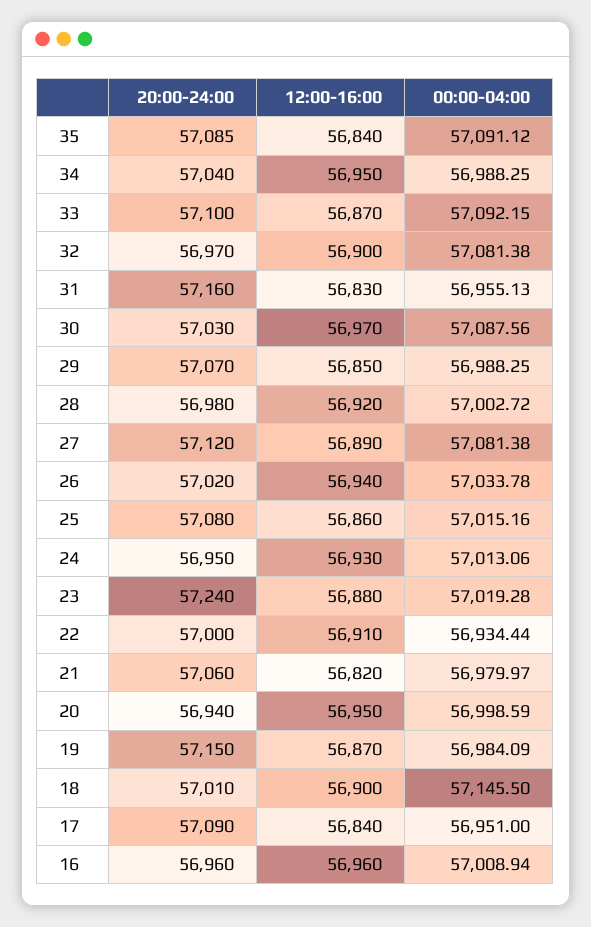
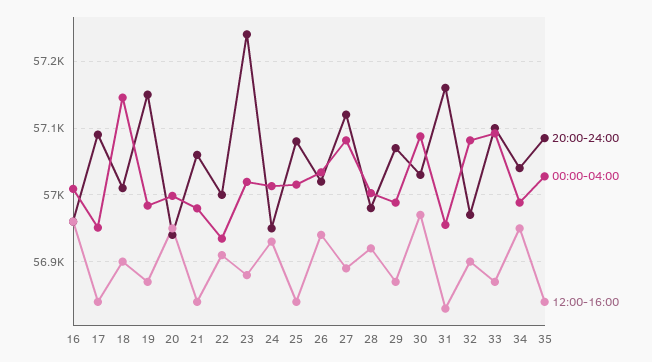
00:00-04:00, 35: 57091.12 -> 57030
12:00-16:00, 29: 56850 -> 56870
12:00-16:00, 25: 56860 -> 56840
12:00-16:00, 21: 56820 -> 56840

